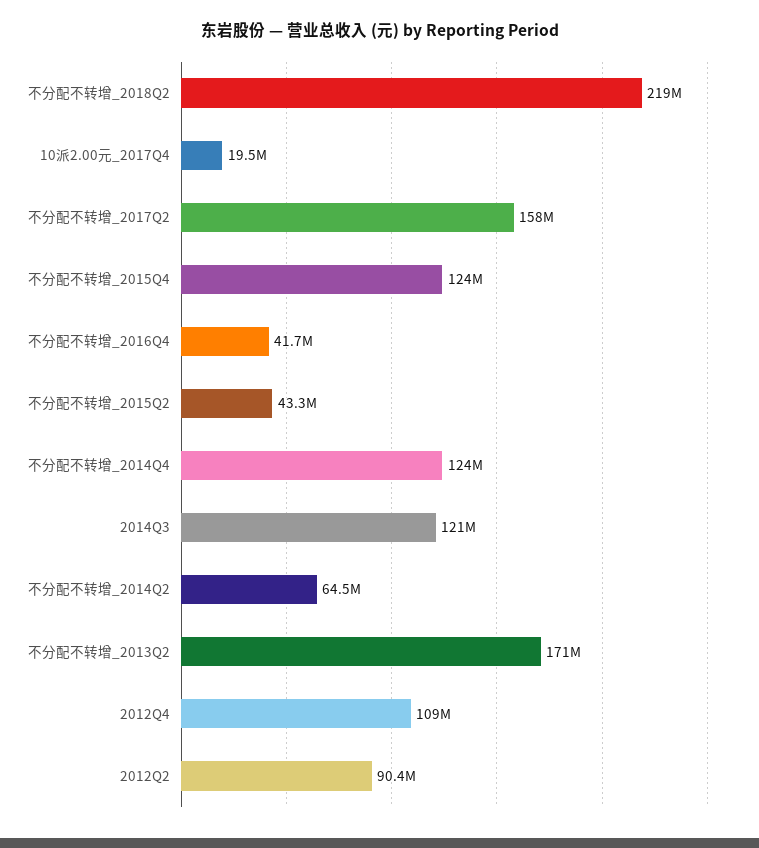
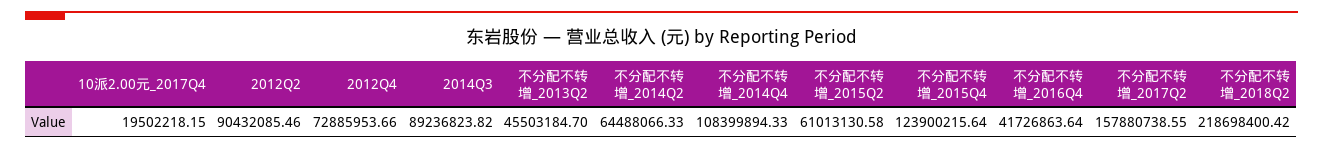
不分配不转增_2015Q2: 43300000 -> 61013130.58
不分配不转增_2014Q4: 124000000 -> 108399894.33
2014Q3: 121000000 -> 89236823.82
不分配不转增_2013Q2: 171000000 -> 45503184.7
2012Q4: 109000000 -> 72885953.66

